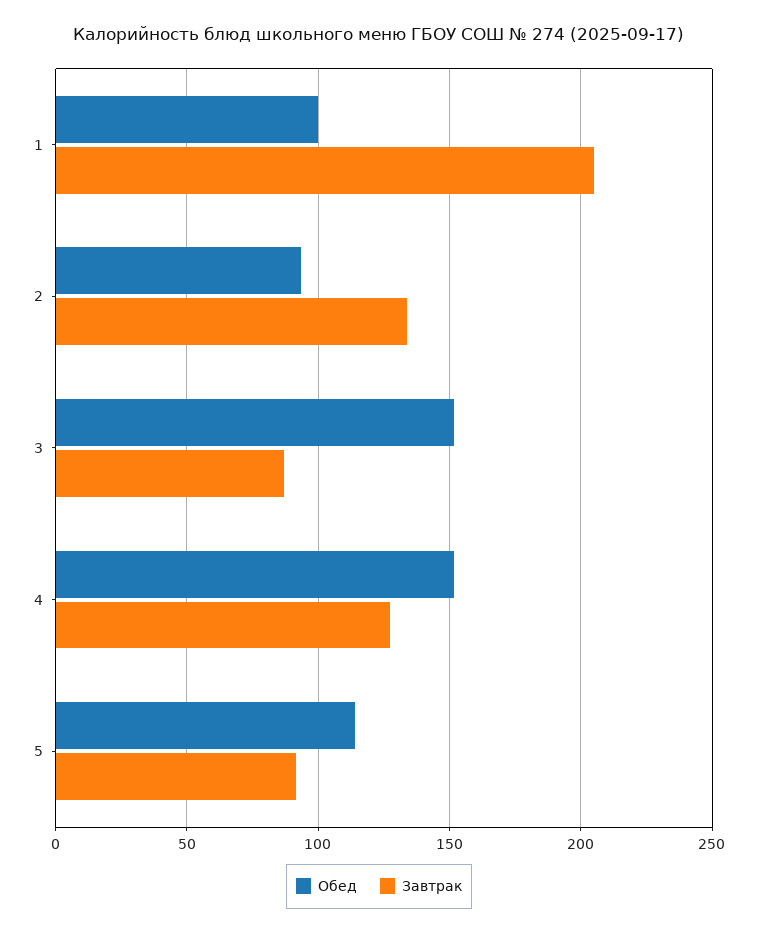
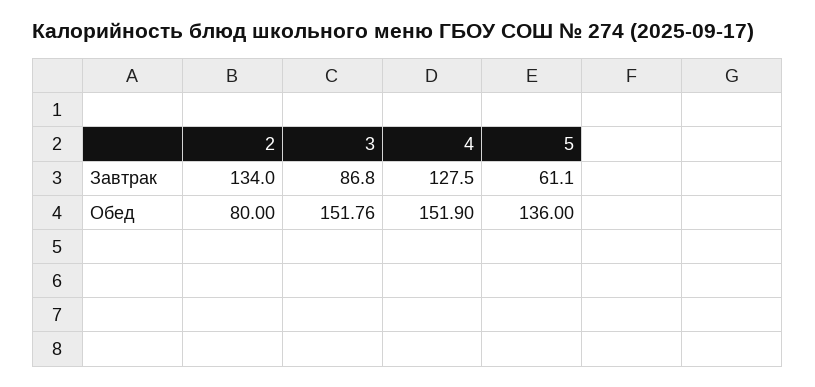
Обед, 1: 100 -> none
Завтрак, 1: 205 -> none
Обед, 2: 95 -> 80
Обед, 5: 115 -> 136
Завтрак, 5: 90 -> 61.1

